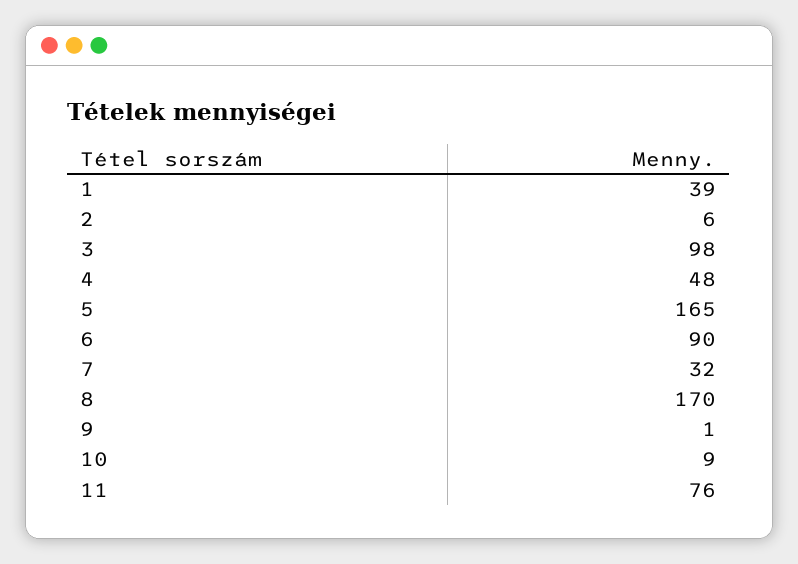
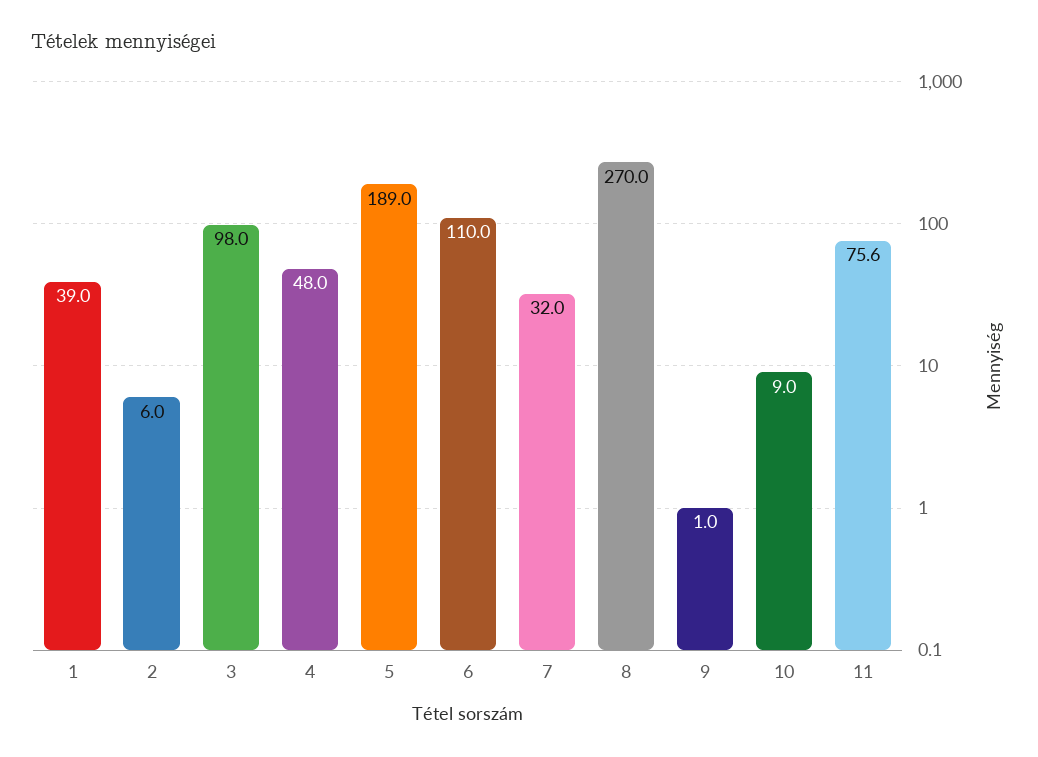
5: 165 -> 189
6: 90 -> 110
8: 170 -> 270

